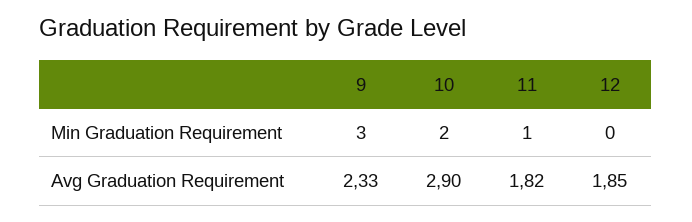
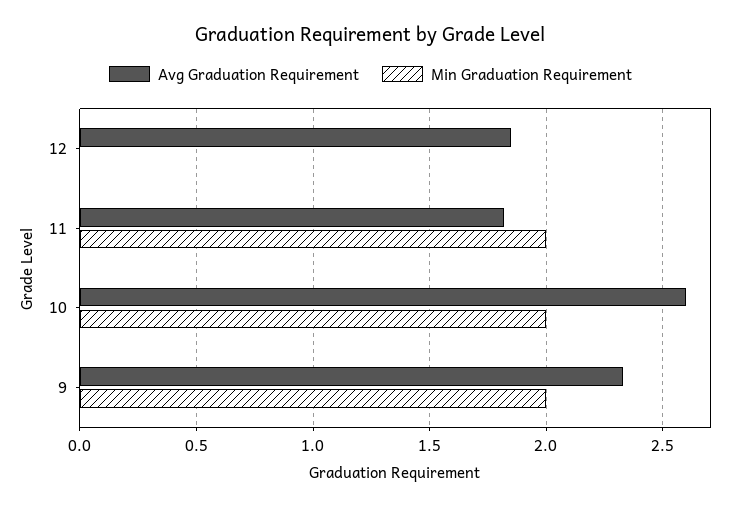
Min Graduation Requirement, 9: 3 -> 2
Min Graduation Requirement, 11: 1 -> 2
Avg Graduation Requirement, 10: 2.9 -> 2.6

